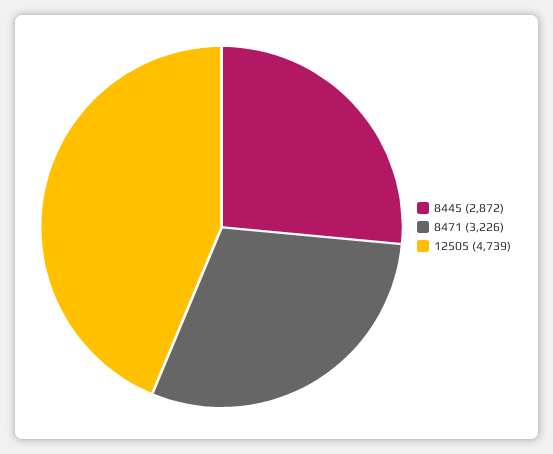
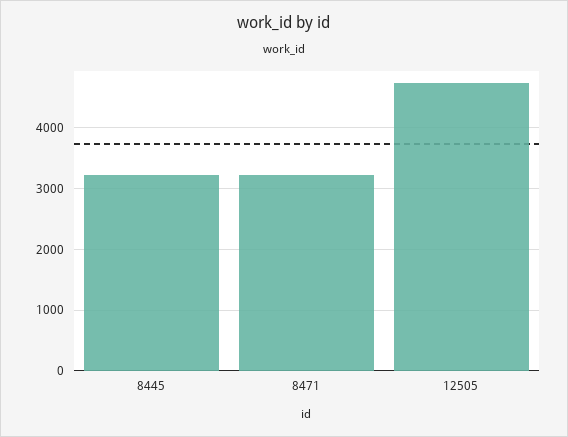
8445: 2872 -> 3200

